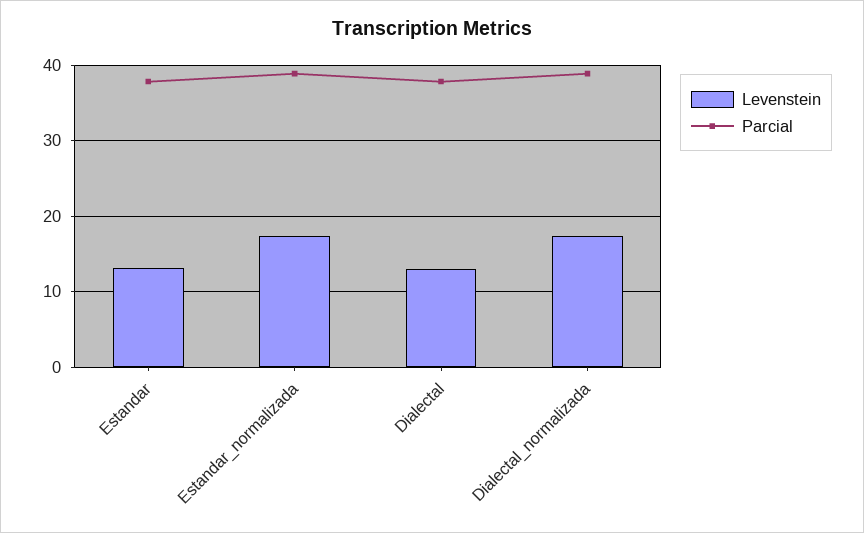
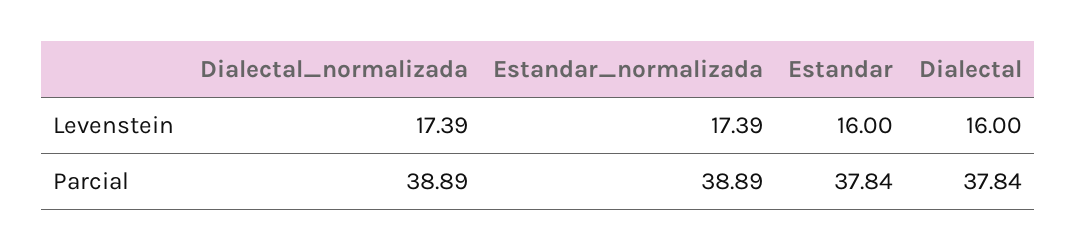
Levenstein, Estandar: 13 -> 16
Levenstein, Dialectal: 13 -> 16

